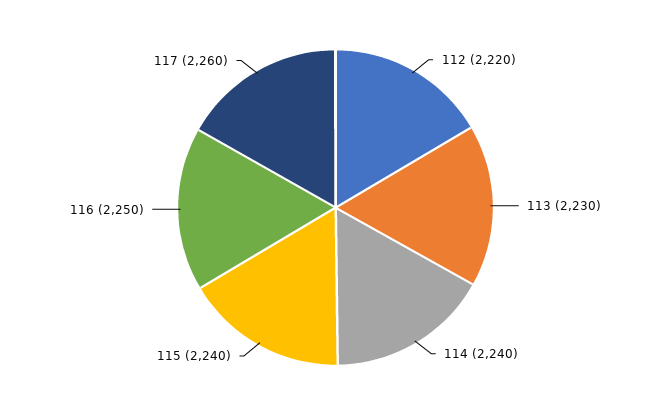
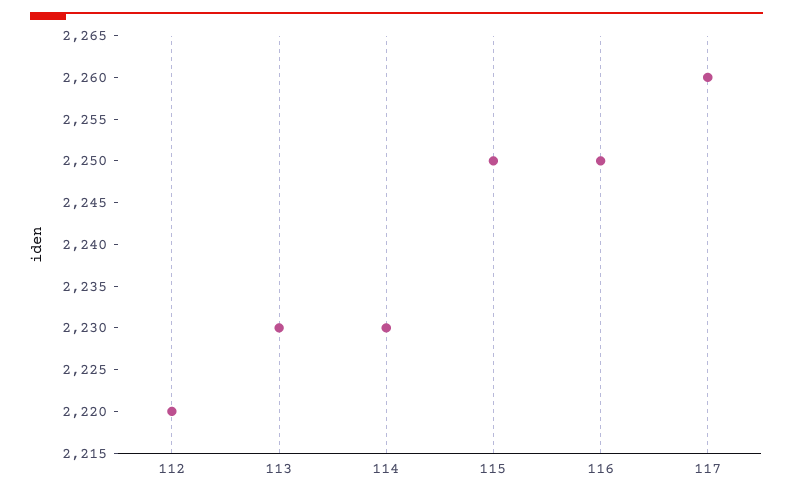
114: 2240 -> 2230
115: 2240 -> 2250

